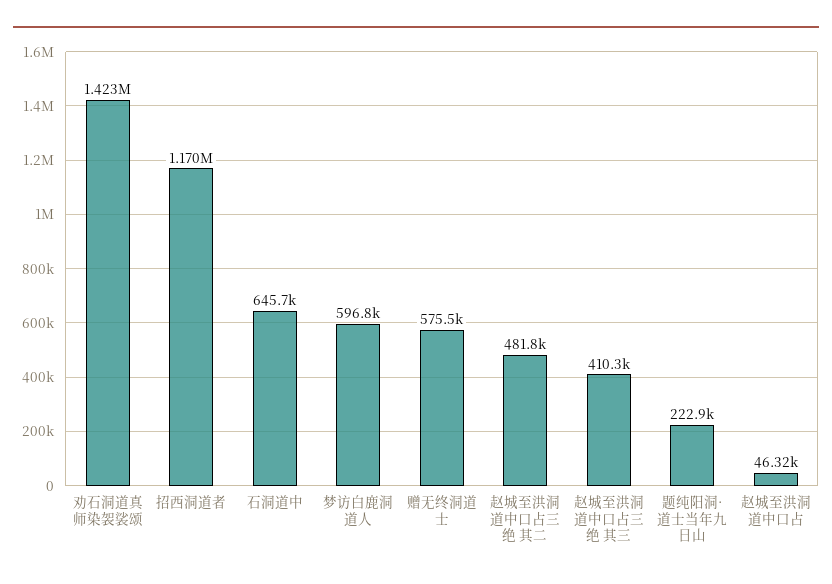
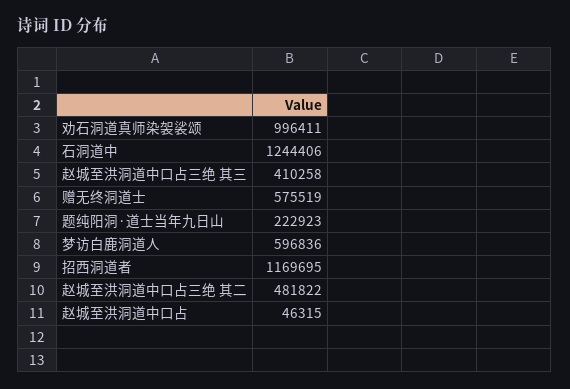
劝石洞道真师染袈裟颂: 1423000 -> 996411
石洞道中: 645700 -> 1244406

